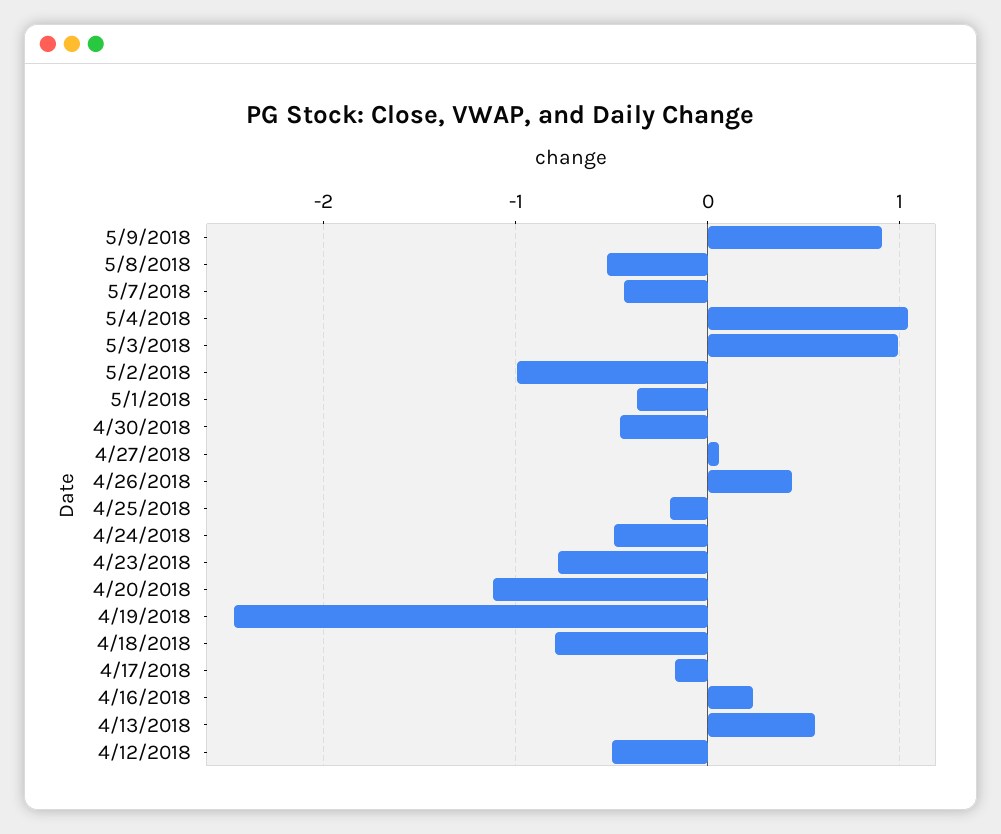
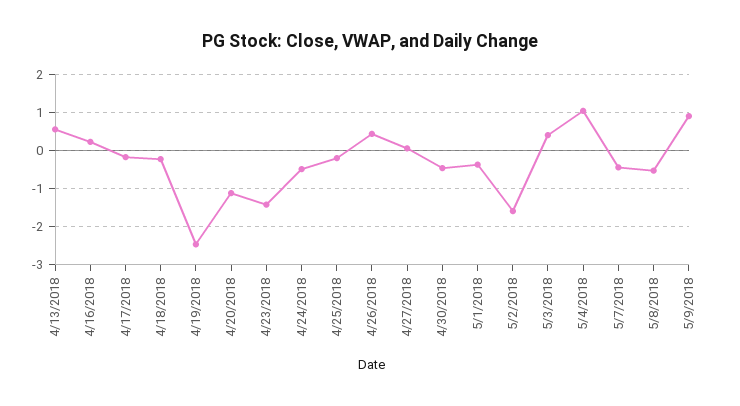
5/3/2018: 1 -> 0.4
5/2/2018: -1 -> -1.6
4/23/2018: -0.8 -> -1.4
4/18/2018: -0.8 -> -0.2
4/12/2018: -0.5 -> none

